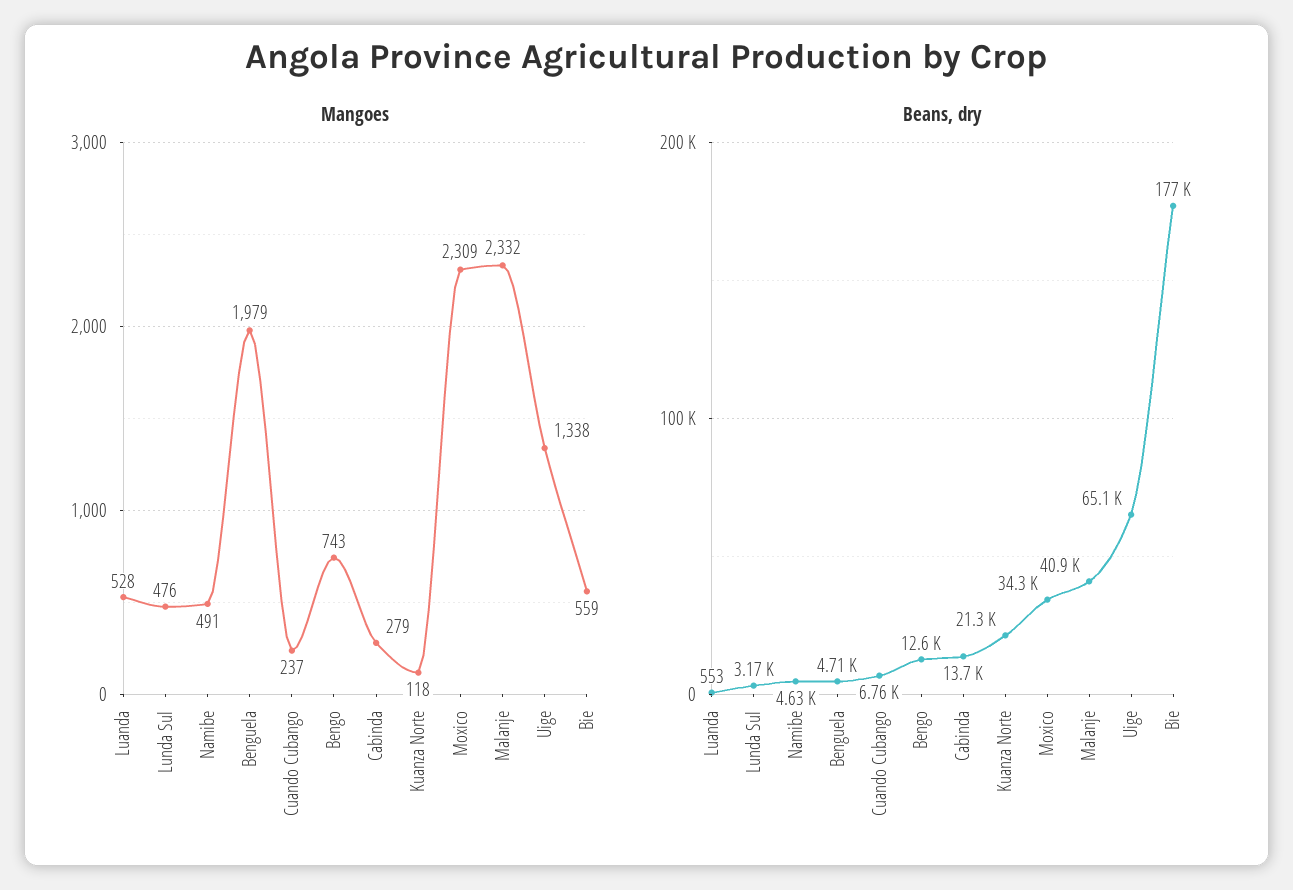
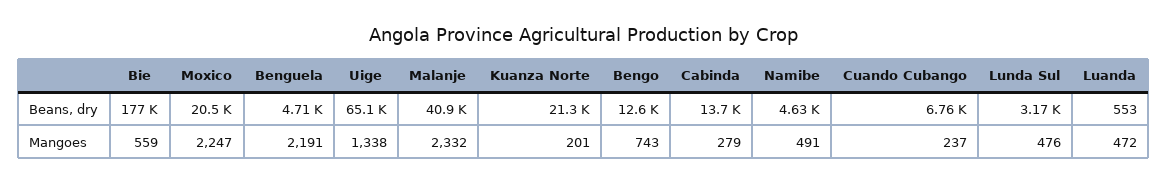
Mangoes, Luanda: 528 -> 472
Mangoes, Benguela: 1979 -> 2191
Mangoes, Kuanza Norte: 118 -> 201
Mangoes, Moxico: 2309 -> 2247
Beans, dry, Moxico: 34300 -> 20500

